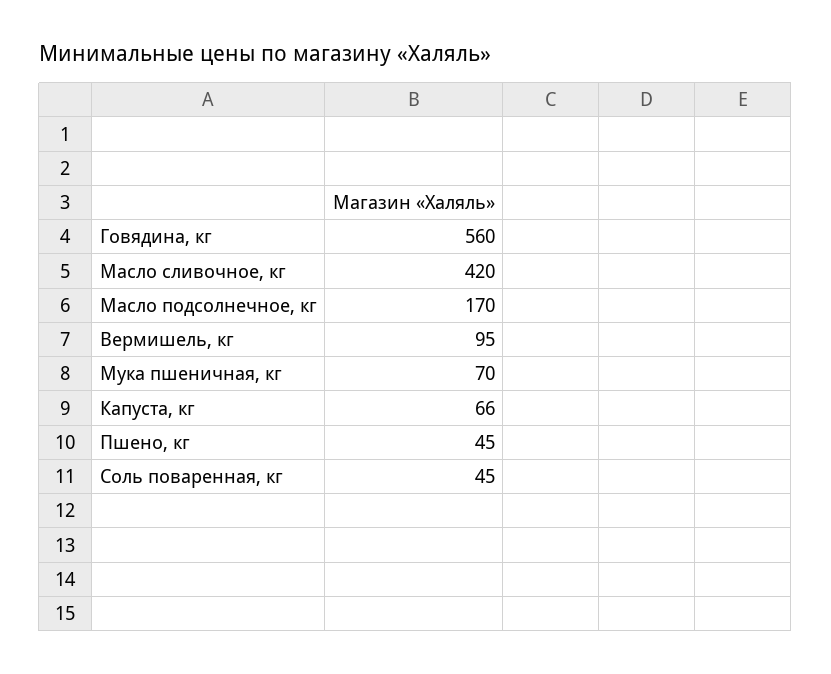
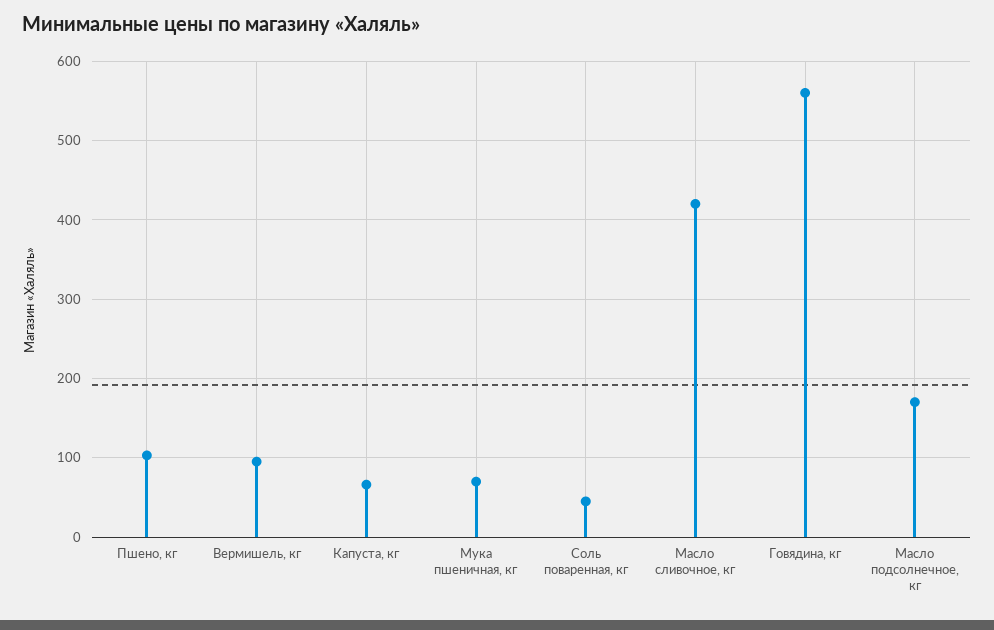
Пшено, кг: 45 -> 100

